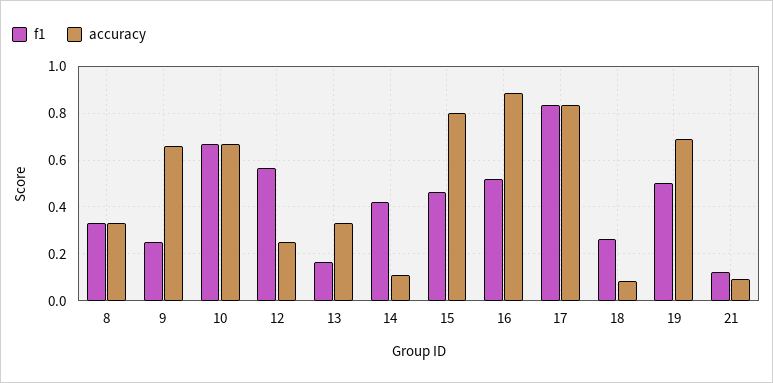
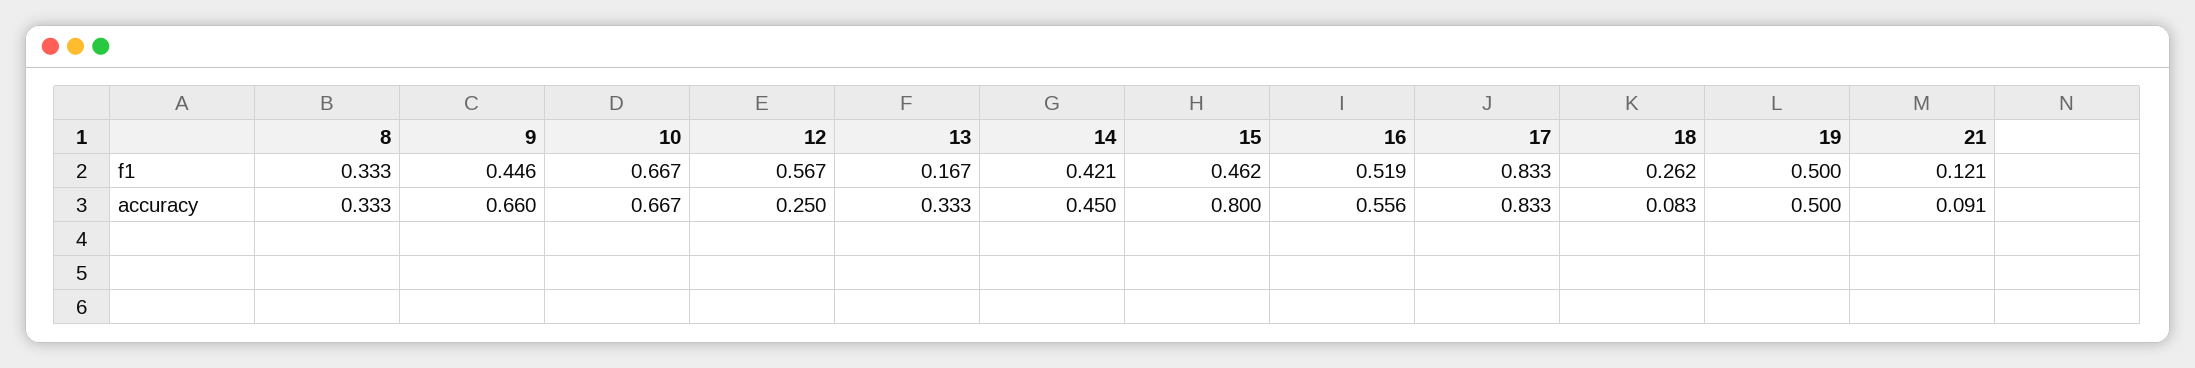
f1, 9: 0.25 -> 0.446
accuracy, 14: 0.1 -> 0.45
accuracy, 16: 0.9 -> 0.556
accuracy, 19: 0.7 -> 0.5

